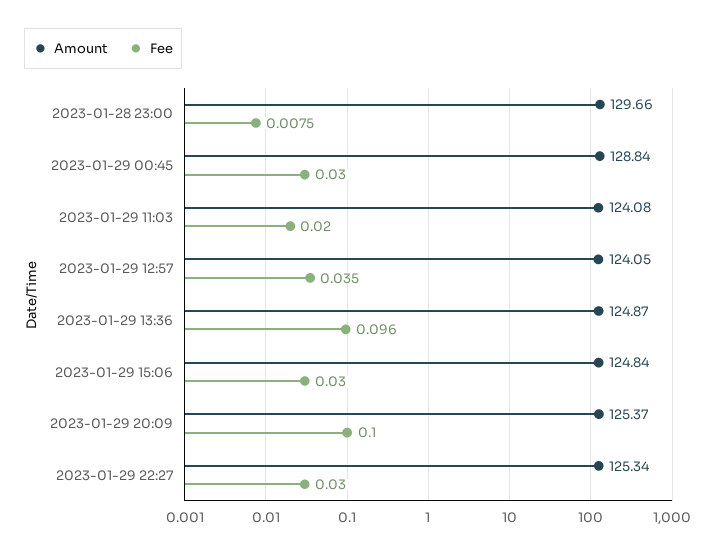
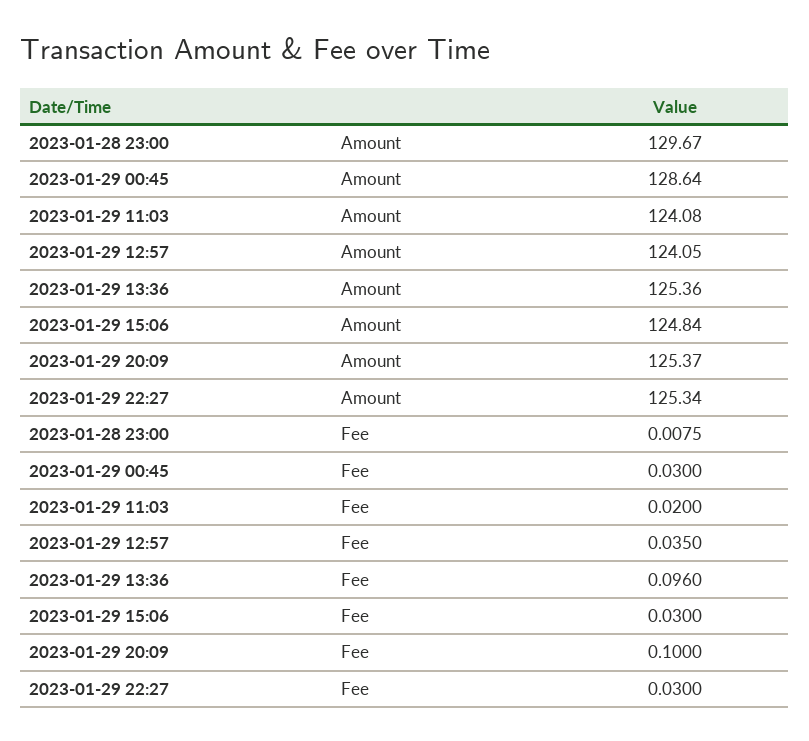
Amount, 2023-01-28 23:00: 129.66 -> 129.67
Amount, 2023-01-29 00:45: 128.84 -> 128.64
Amount, 2023-01-29 13:36: 124.87 -> 125.36

